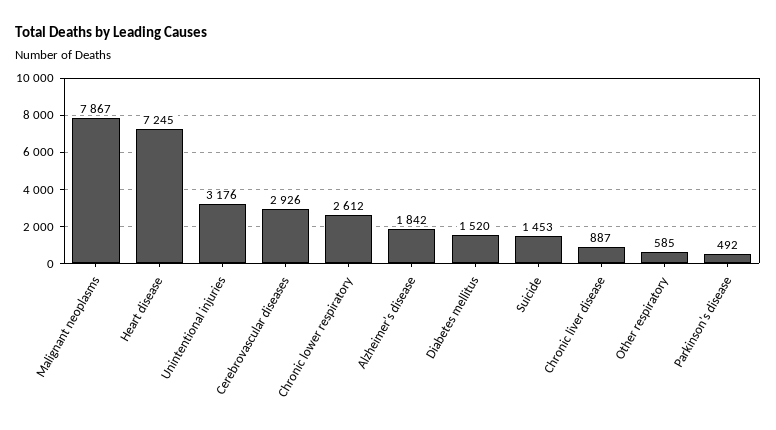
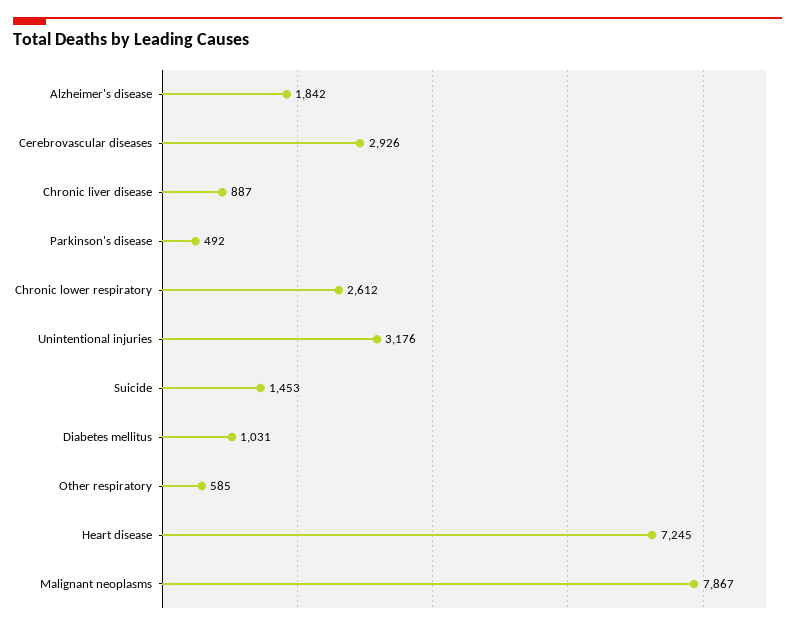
Diabetes mellitus: 1520 -> 1031

